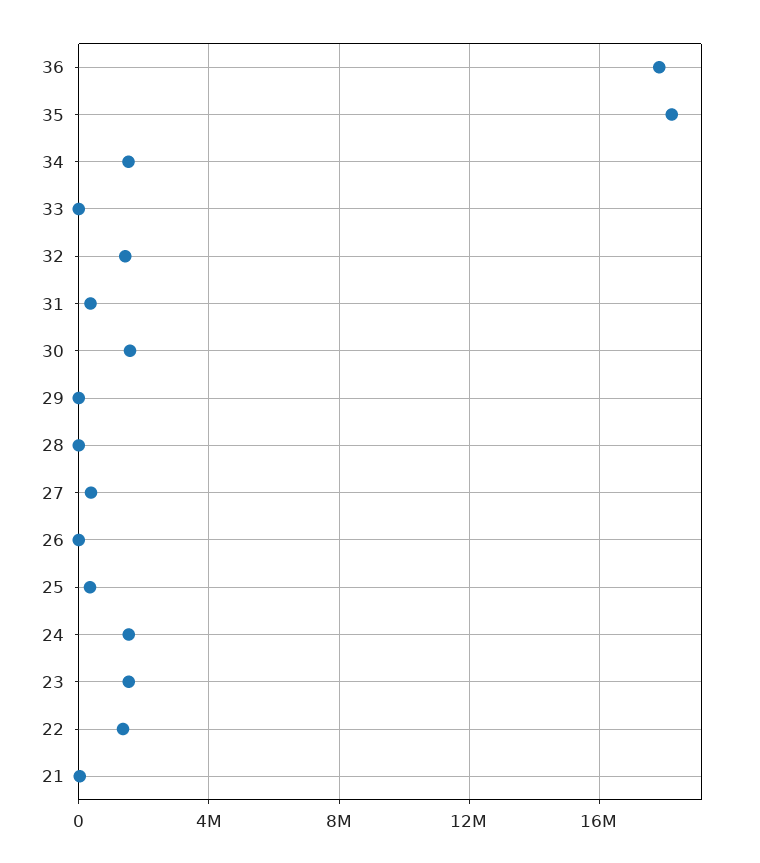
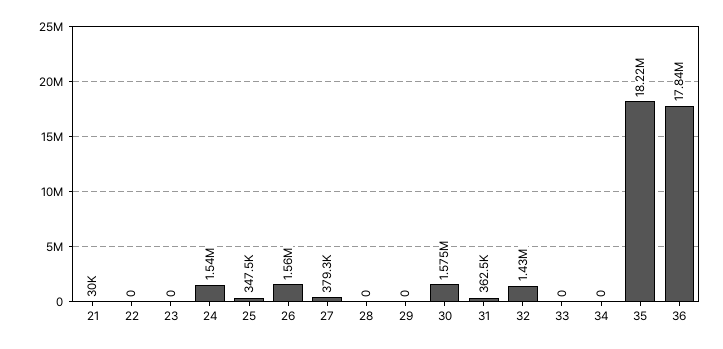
34: 1500000 -> 0
26: 0 -> 1560000
23: 1500000 -> 0
22: 1500000 -> 0

